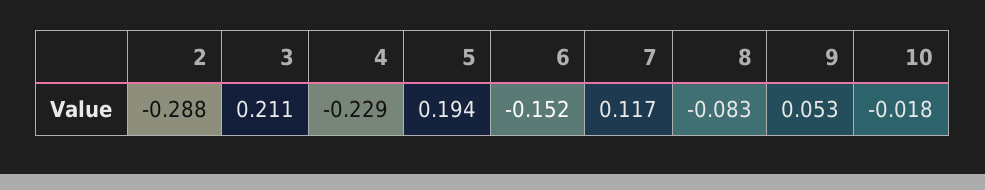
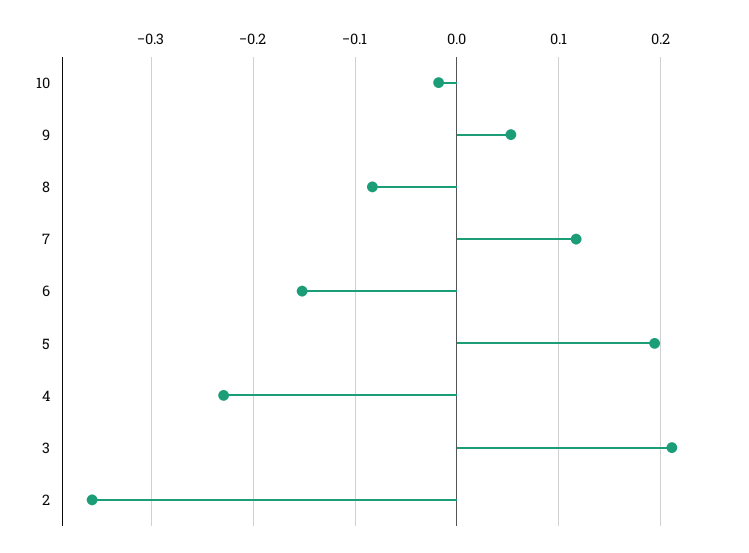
2: -0.288 -> -0.36

